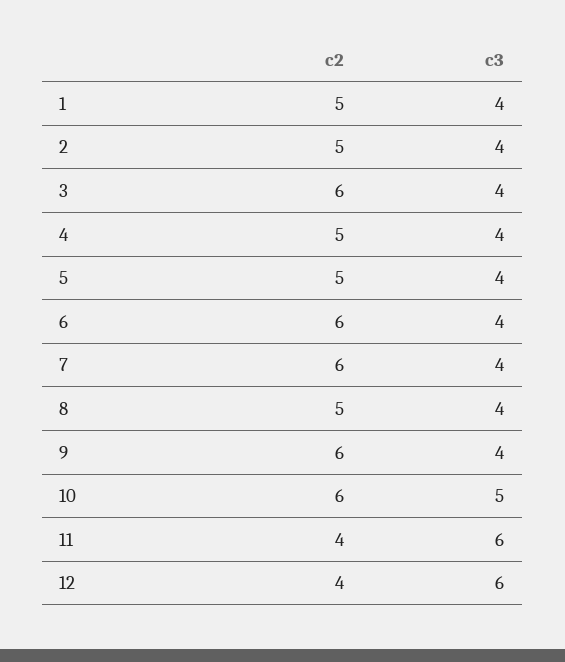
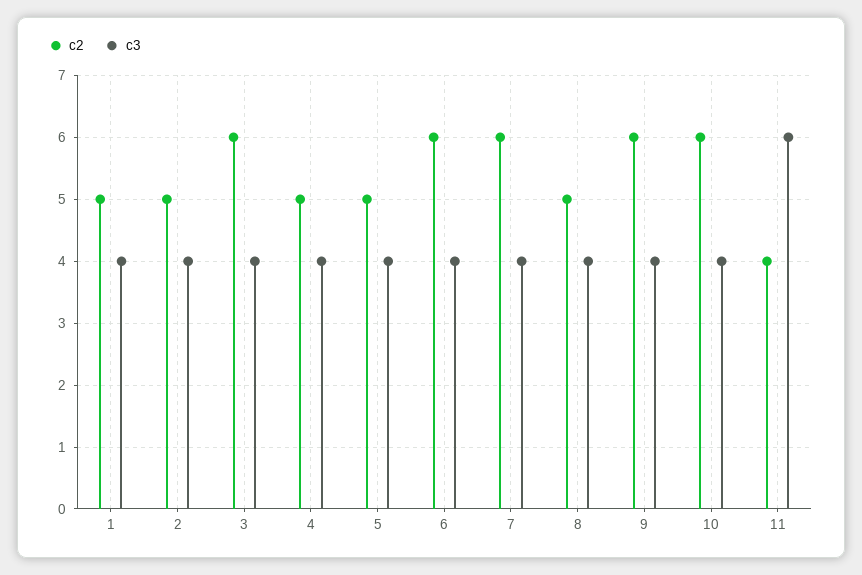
c3, 10: 5 -> 4
c2, 12: 4 -> none
c3, 12: 6 -> none

